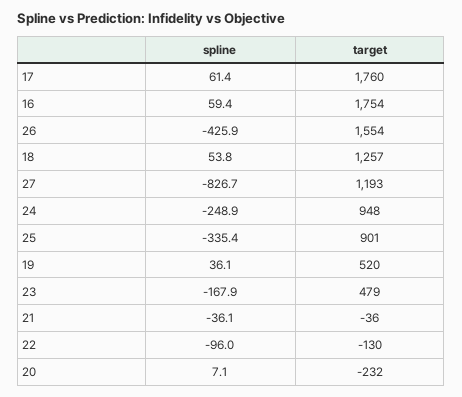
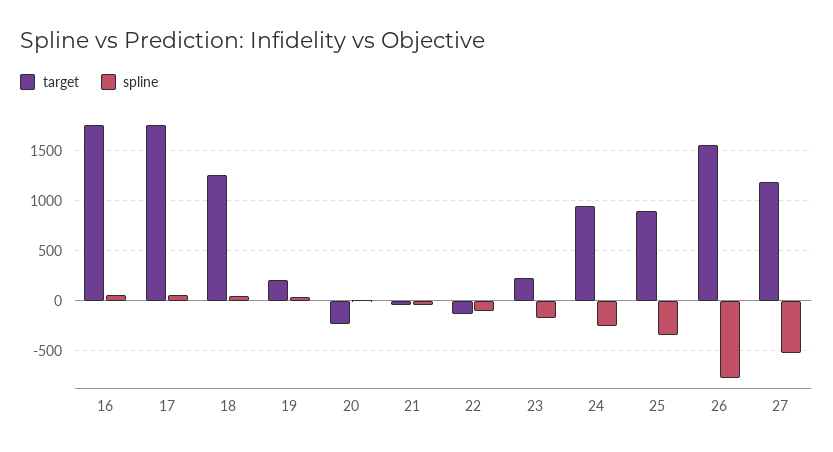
spline, 26: -425.9 -> -800
spline, 27: -826.7 -> -500
target, 19: 520 -> 200
target, 23: 479 -> 200

